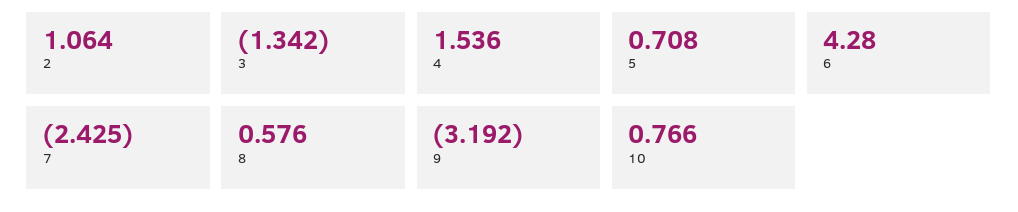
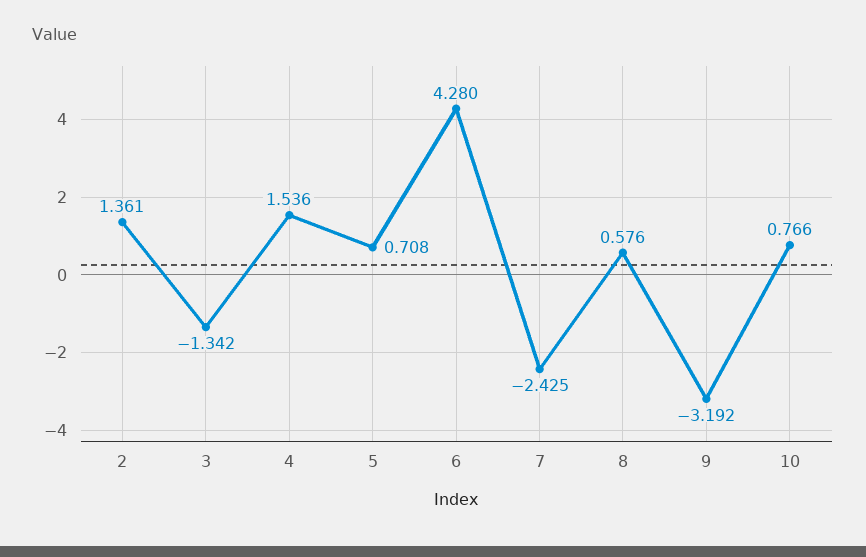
2: 1.064 -> 1.361

